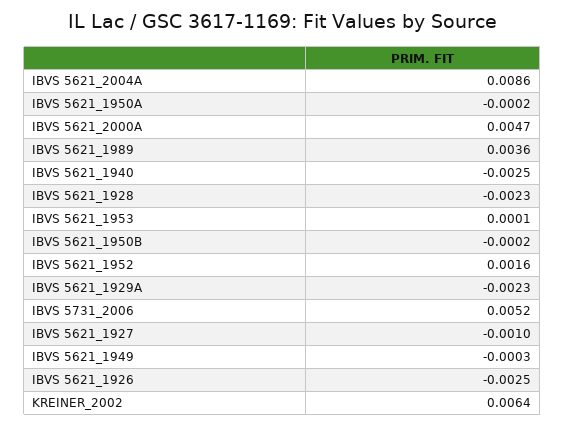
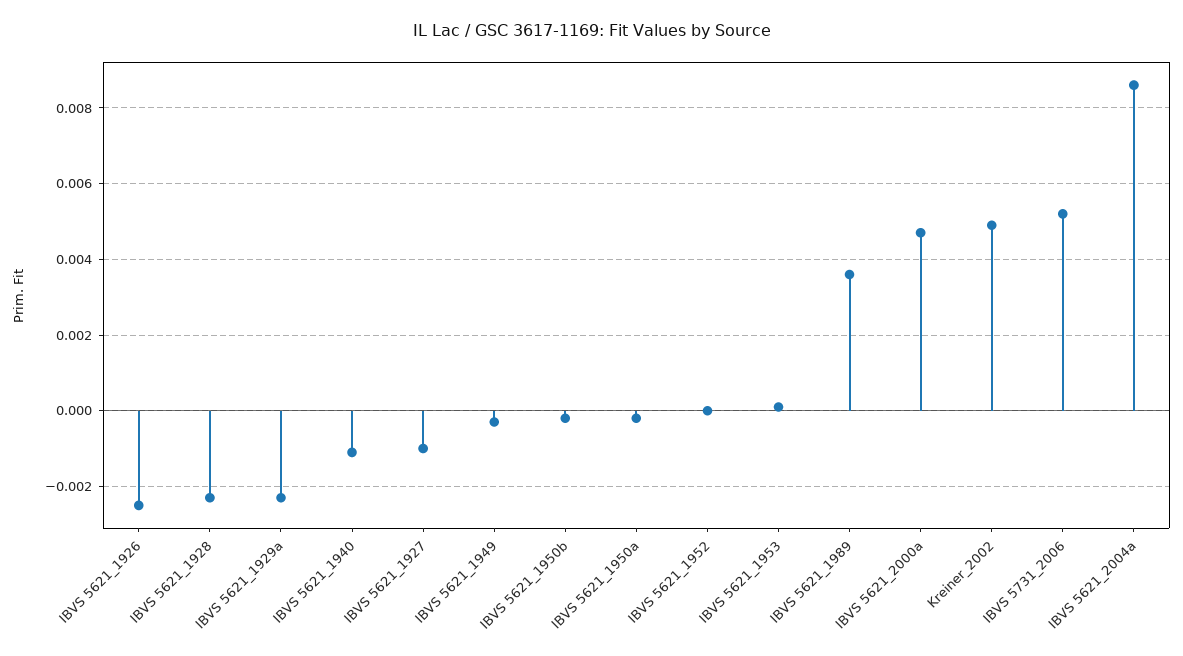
IBVS 5621_1940: -0.0025 -> -0.001
IBVS 5621_1952: 0.0016 -> 0
KREINER_2002: 0.0064 -> 0.005

